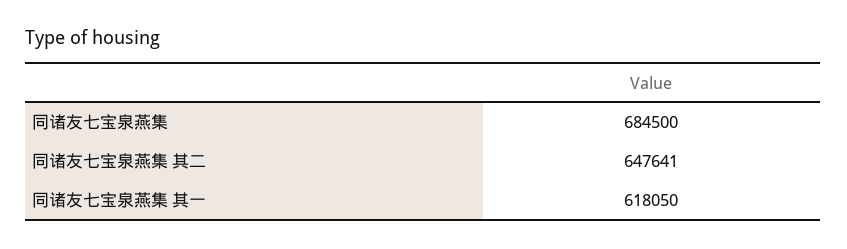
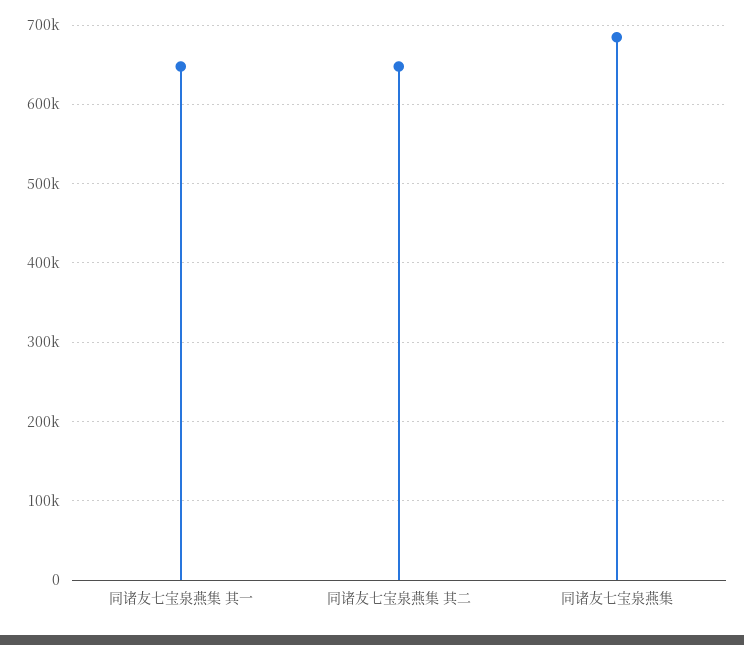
同诸友七宝泉燕集 其一: 618050 -> 650000

